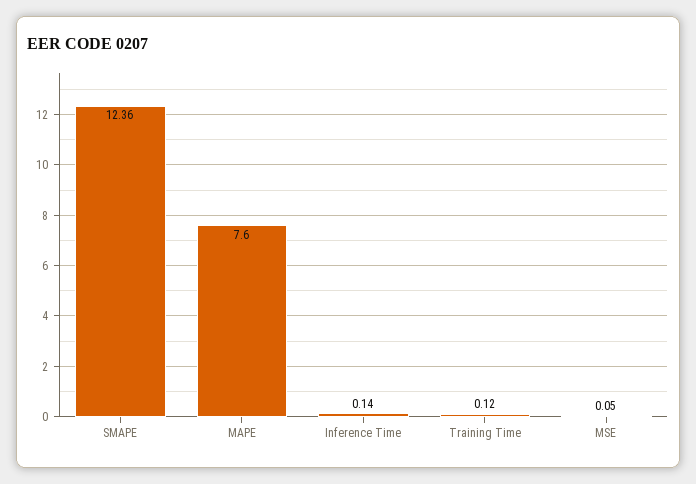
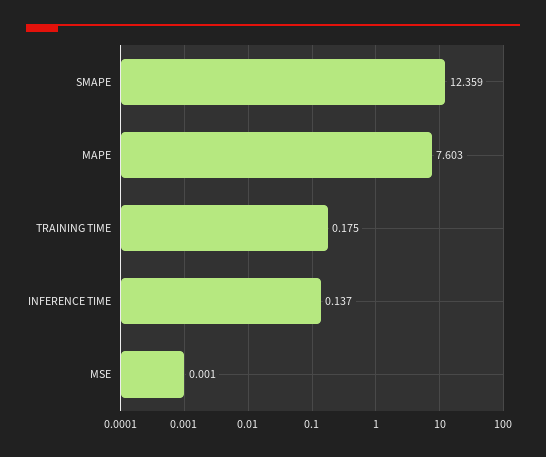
Training Time: 0.12 -> 0.175
MSE: 0.05 -> 0.001

